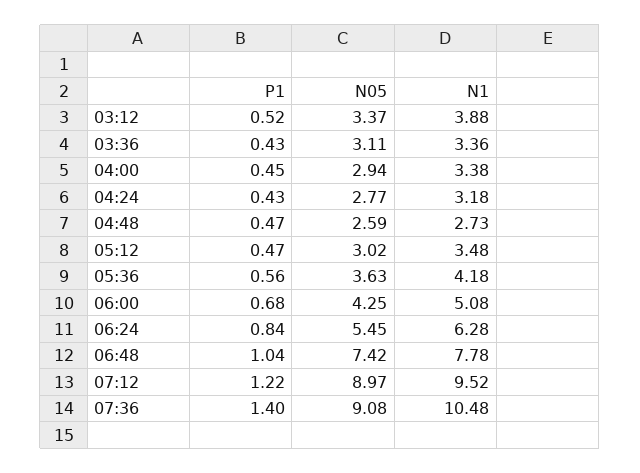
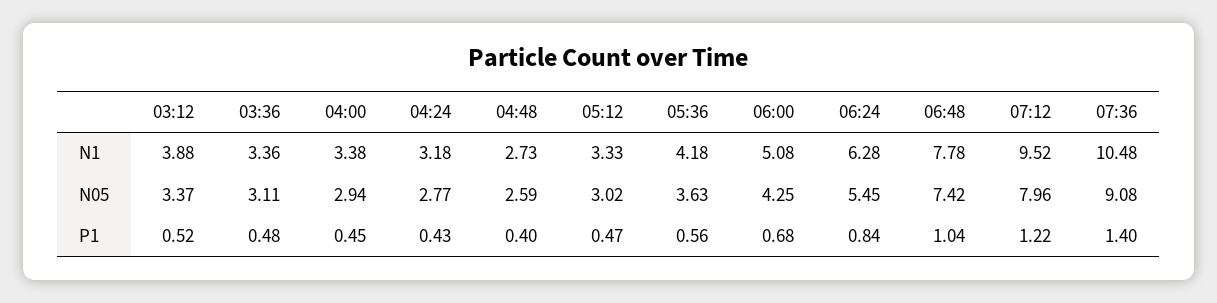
P1, 03:36: 0.43 -> 0.48
P1, 04:48: 0.47 -> 0.4
N1, 05:12: 3.48 -> 3.33
N05, 07:12: 8.97 -> 7.96

